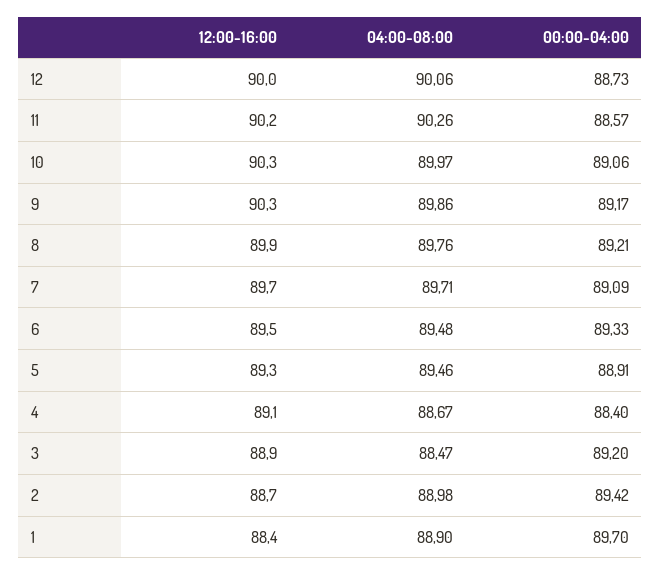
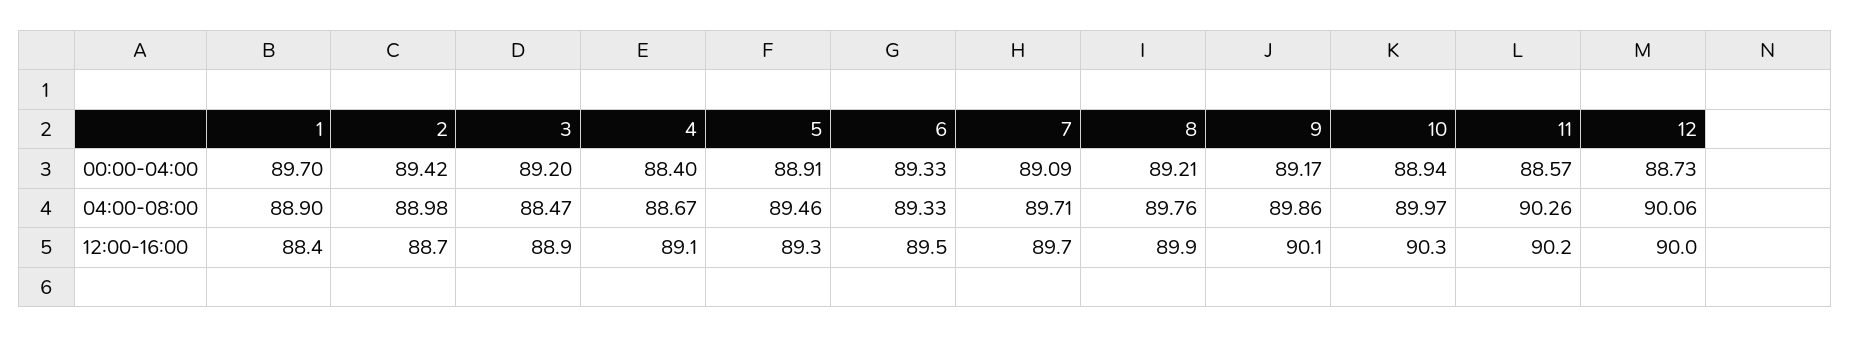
00:00-04:00, 10: 89.06 -> 88.94
12:00-16:00, 9: 90.3 -> 90.1
04:00-08:00, 6: 89.48 -> 89.33

